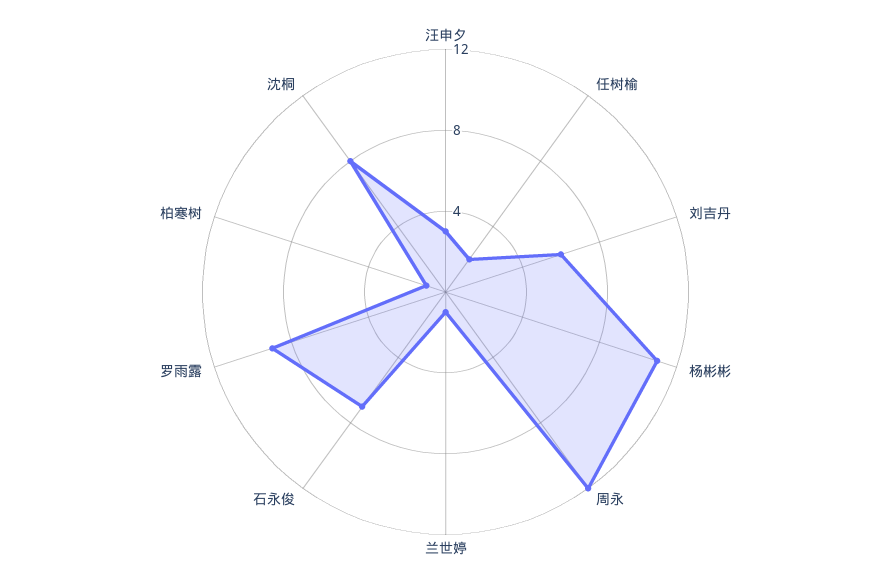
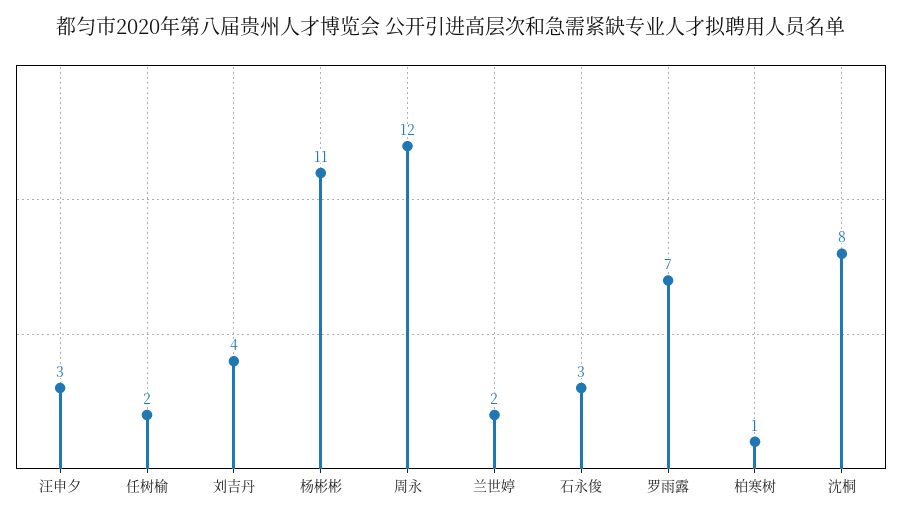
刘吉丹: 6 -> 4
兰世婷: 1 -> 2
石永俊: 7 -> 3
罗雨露: 9 -> 7

